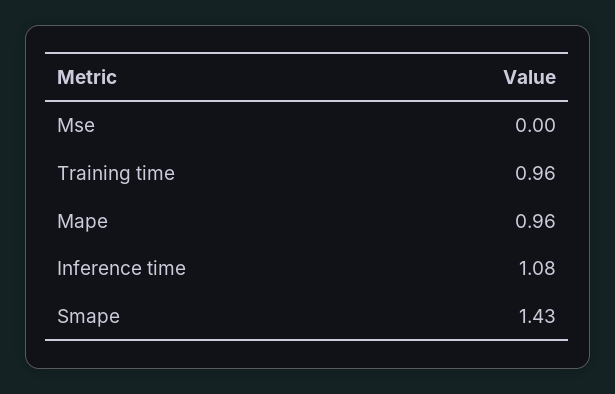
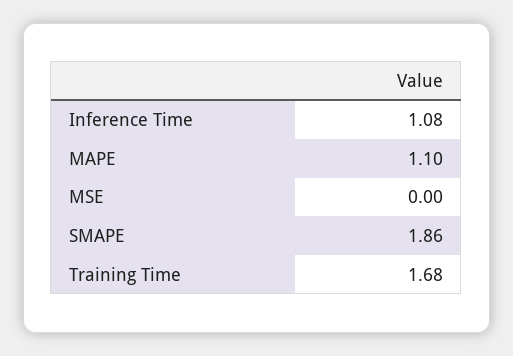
Training time: 0.96 -> 1.68
Mape: 0.96 -> 1.1
Smape: 1.43 -> 1.86

